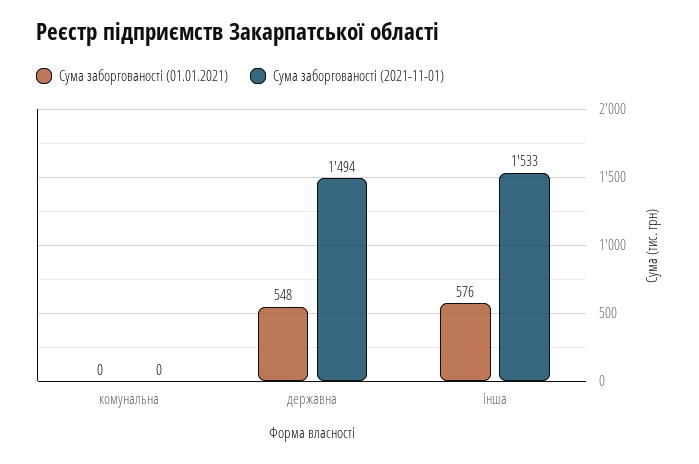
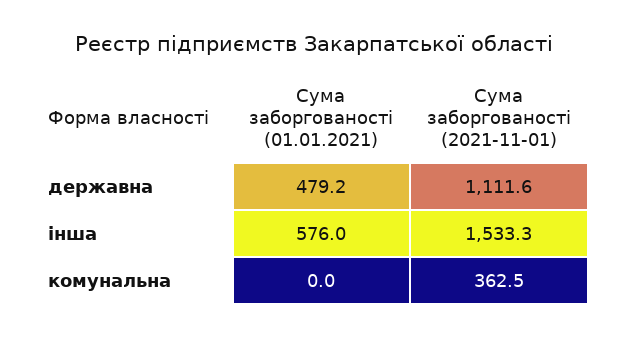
Сума заборгованості (2021-11-01), комунальна: 0 -> 362.5
Сума заборгованості (01.01.2021), державна: 548 -> 479.2
Сума заборгованості (2021-11-01), державна: 1494 -> 1111.6

